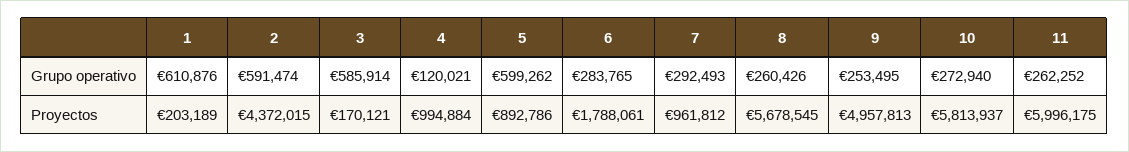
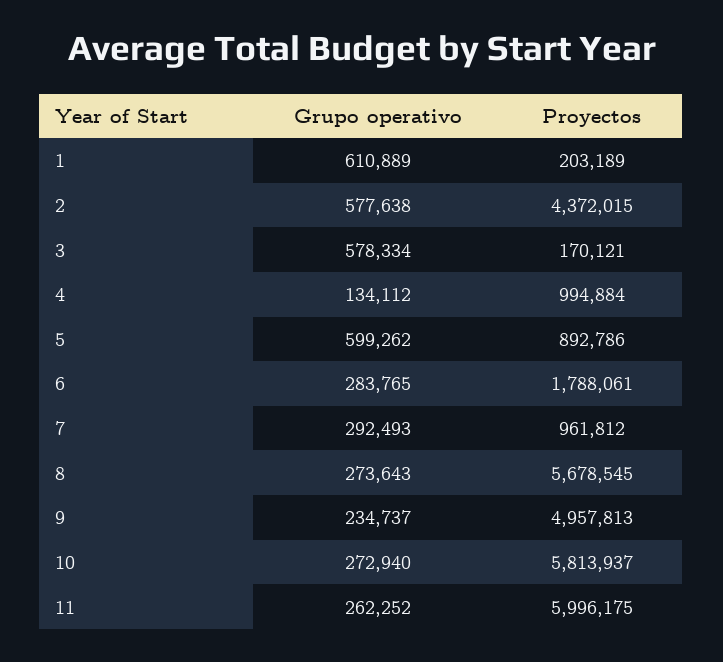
1, Grupo operativo: 610876 -> 610889
2, Grupo operativo: 591474 -> 577638
3, Grupo operativo: 585914 -> 578334
4, Grupo operativo: 120021 -> 134112
8, Grupo operativo: 260426 -> 273643
9, Grupo operativo: 253495 -> 234737

